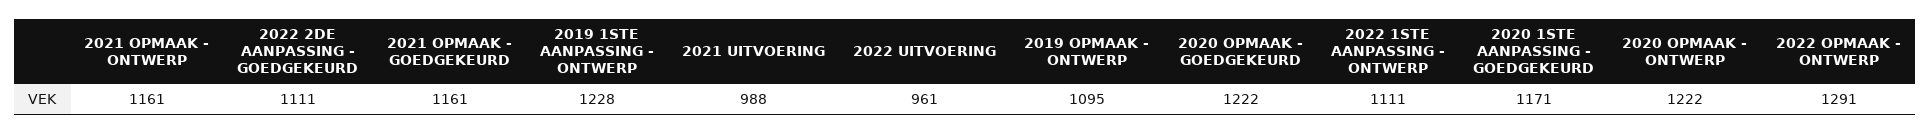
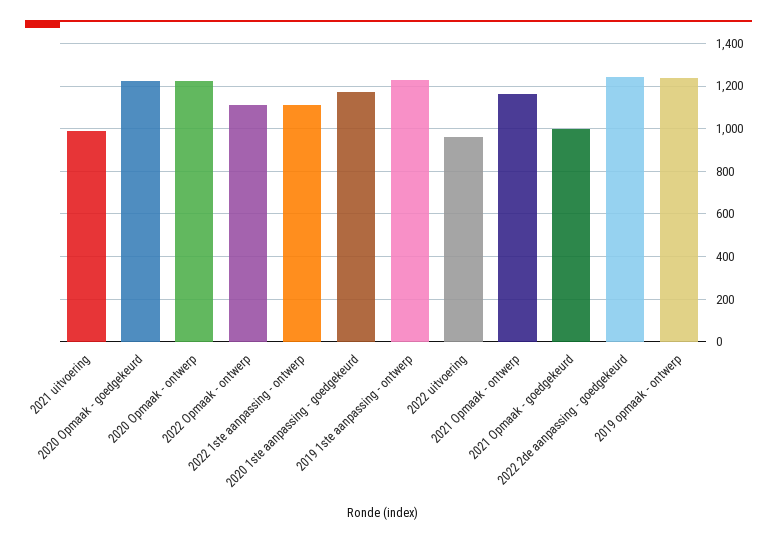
2022 2DE AANPASSING - GOEDGEKEURD: 1111 -> 1250
2021 OPMAAK - GOEDGEKEURD: 1161 -> 1000
2019 OPMAAK - ONTWERP: 1095 -> 1250
2022 OPMAAK - ONTWERP: 1291 -> 1100

